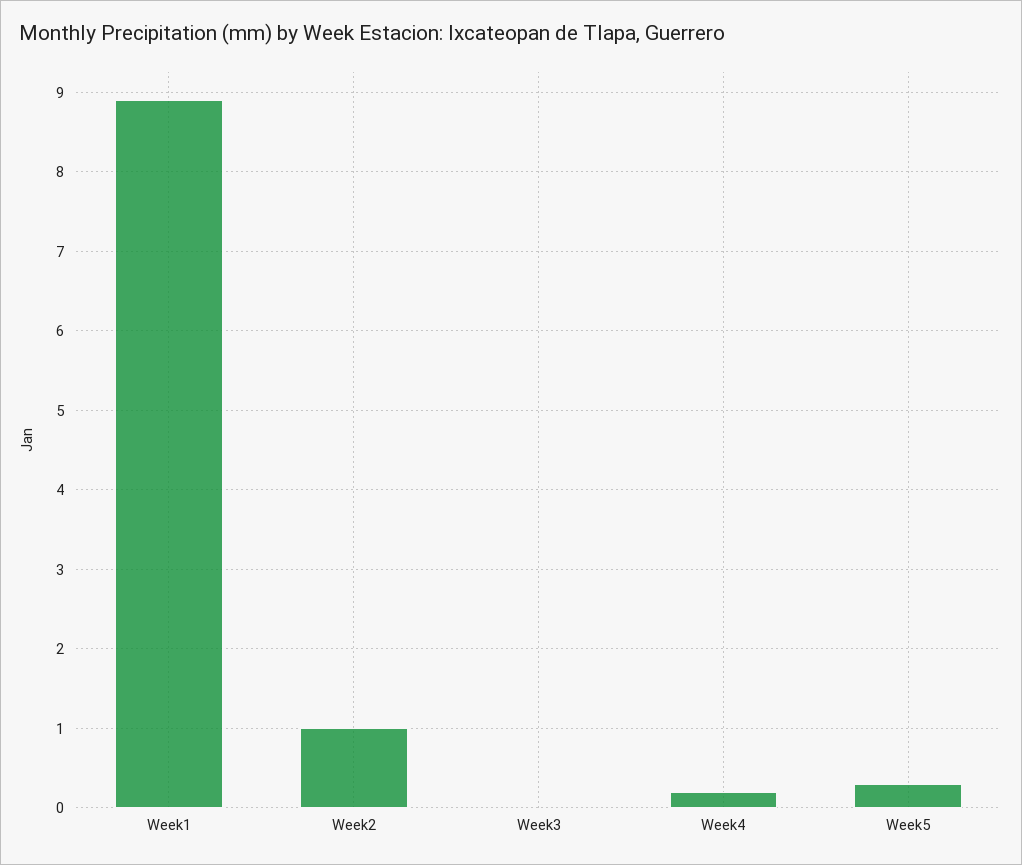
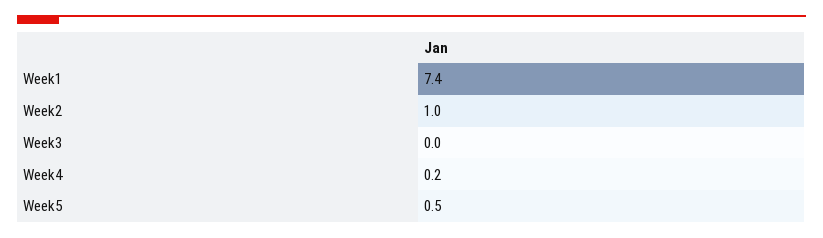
Week1: 8.9 -> 7.4
Week5: 0.3 -> 0.5

